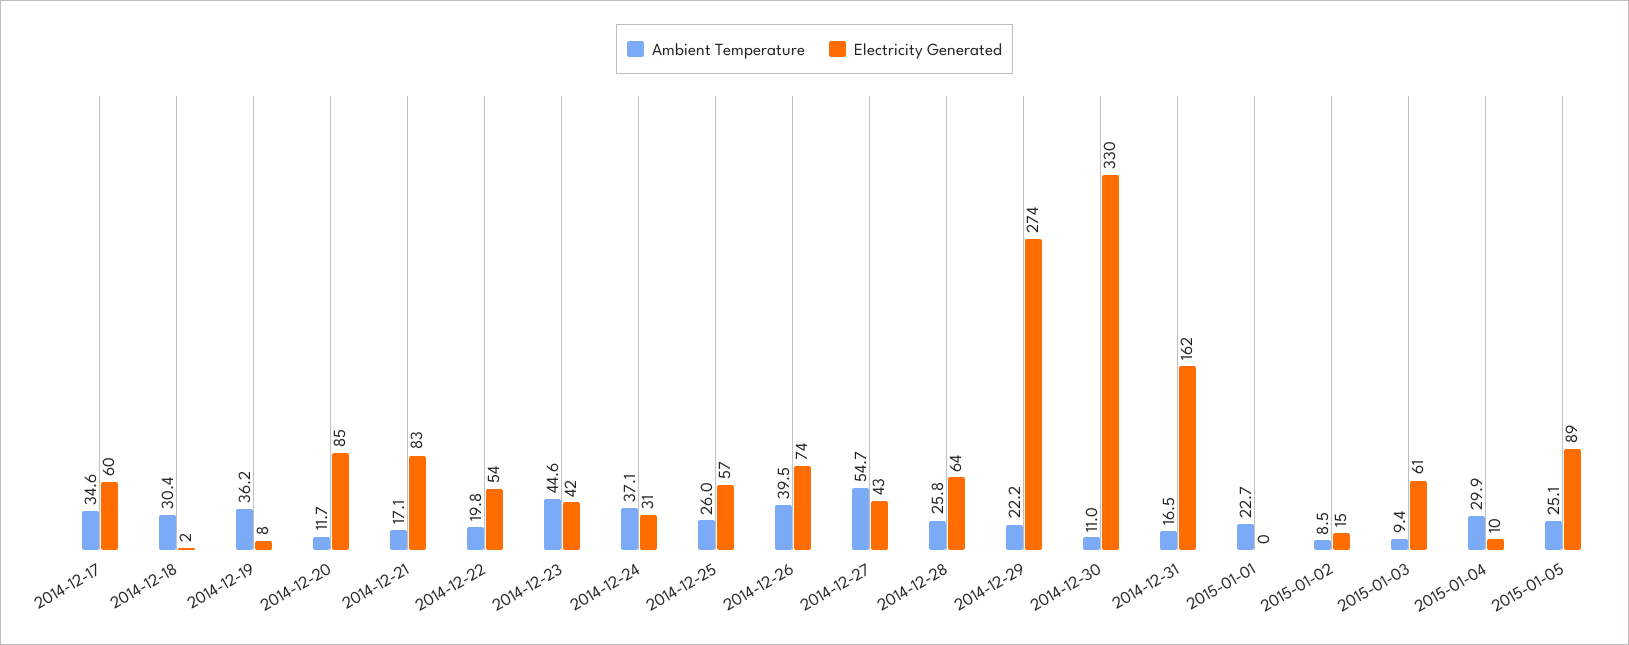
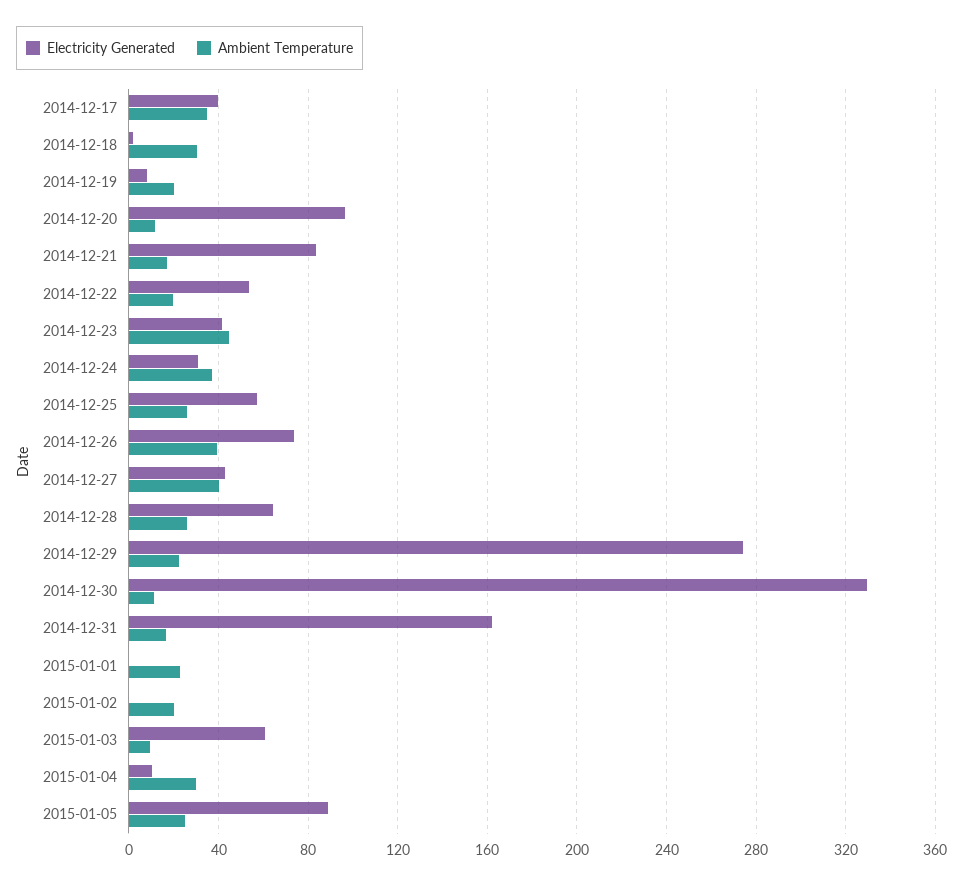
Electricity Generated, 2014-12-17: 60 -> 40
Ambient Temperature, 2014-12-19: 36.2 -> 20
Electricity Generated, 2014-12-20: 85 -> 95
Ambient Temperature, 2014-12-27: 54.7 -> 40
Ambient Temperature, 2015-01-02: 8.5 -> 20
Electricity Generated, 2015-01-02: 15 -> 0

